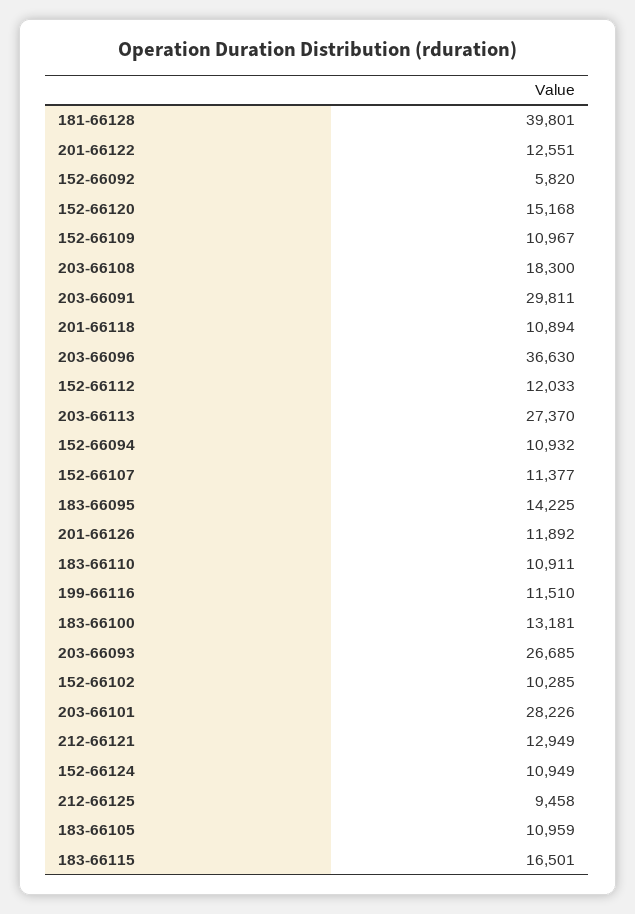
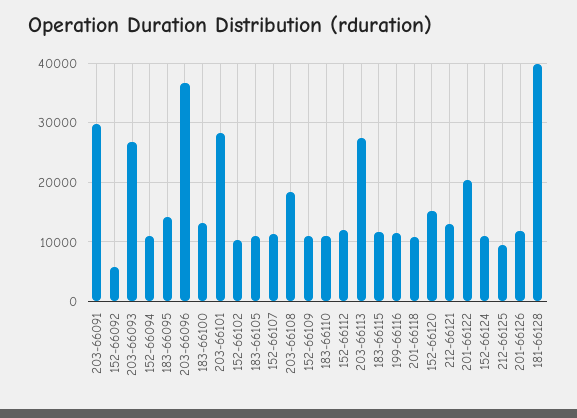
201-66122: 12551 -> 20000
183-66115: 16501 -> 12000

